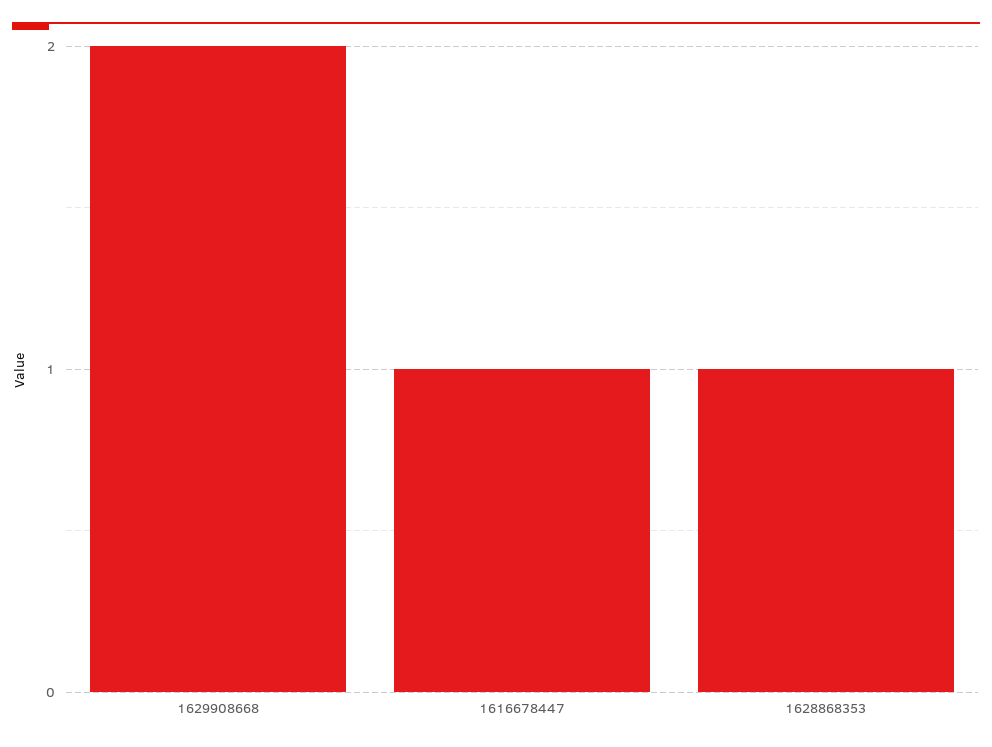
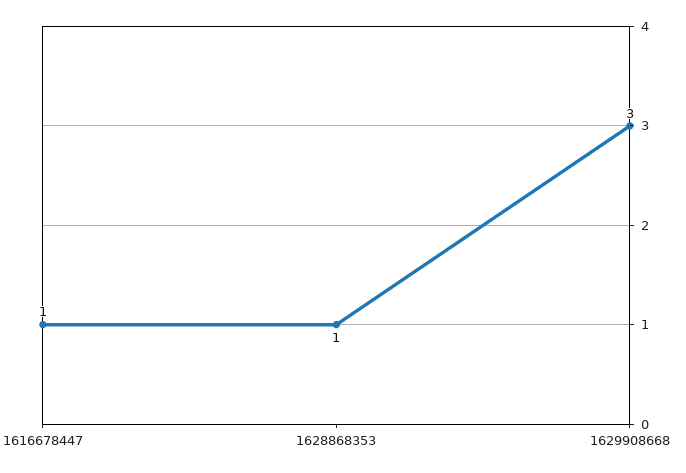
1629908668: 2 -> 3

